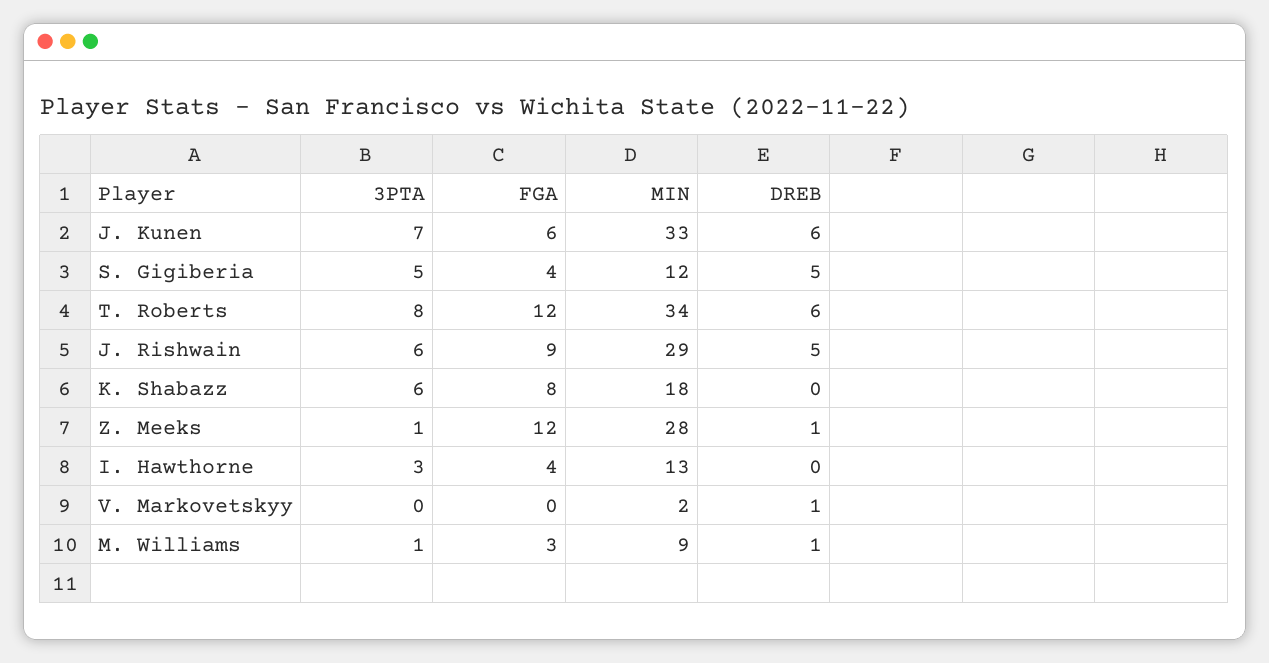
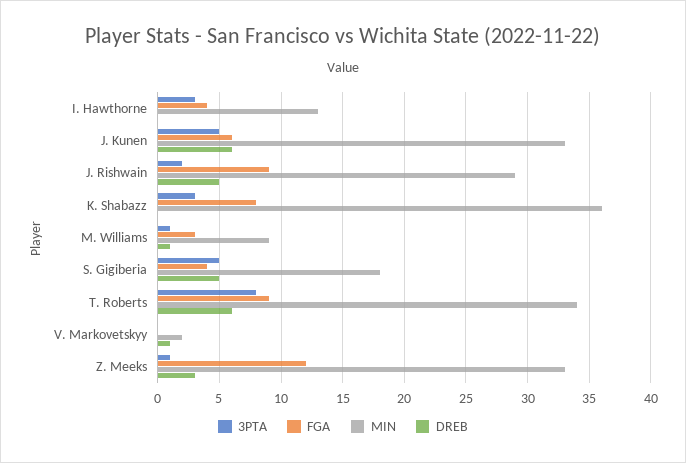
3PTA, J. Kunen: 7 -> 5
MIN, S. Gigiberia: 12 -> 18
FGA, T. Roberts: 12 -> 9
3PTA, J. Rishwain: 6 -> 2
3PTA, K. Shabazz: 6 -> 3
MIN, K. Shabazz: 18 -> 36
MIN, Z. Meeks: 28 -> 33
DREB, Z. Meeks: 1 -> 3

